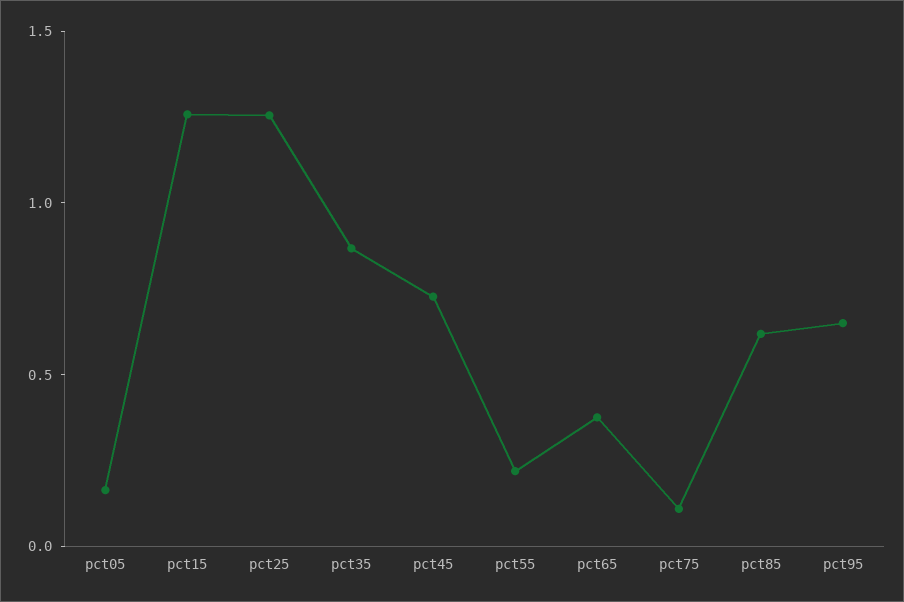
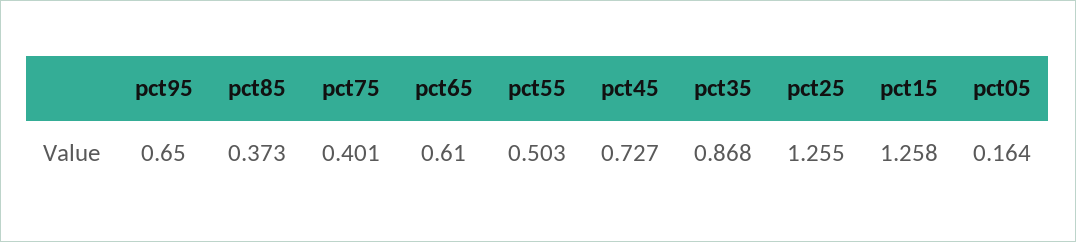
pct55: 0.2 -> 0.503
pct65: 0.4 -> 0.61
pct75: 0.1 -> 0.401
pct85: 0.6 -> 0.373

